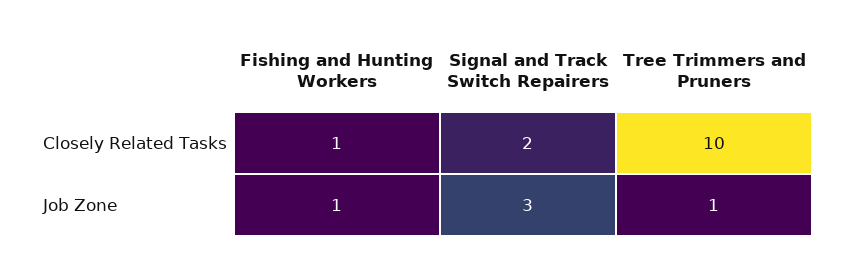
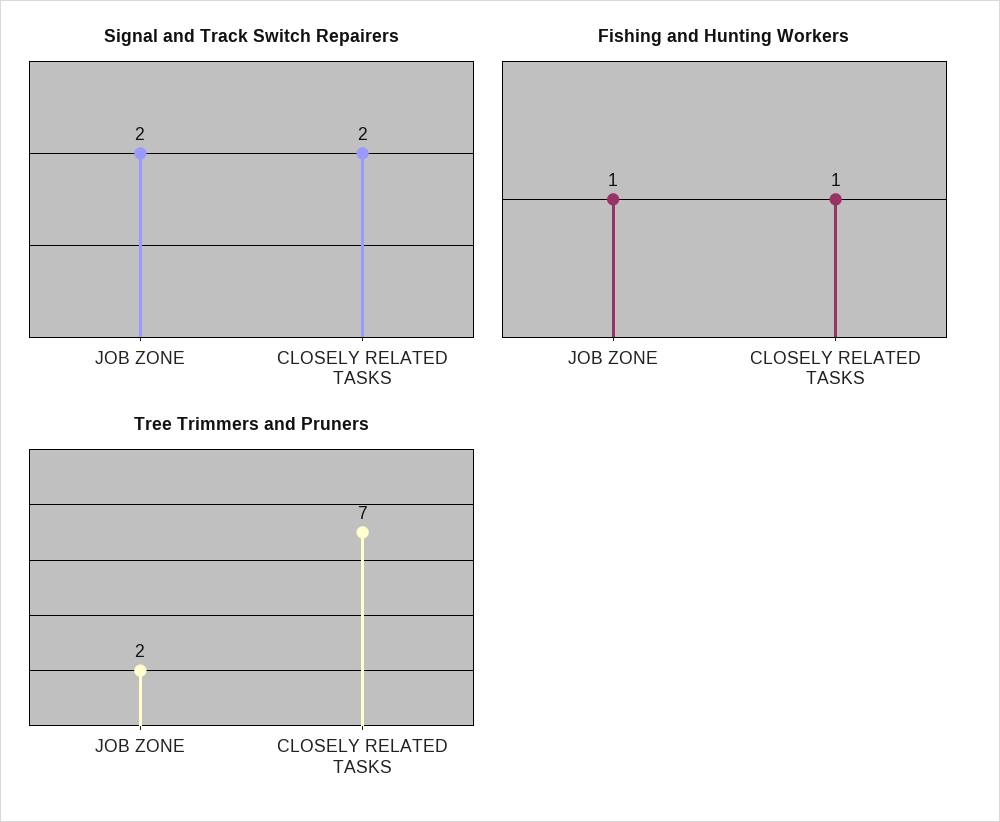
Tree Trimmers and Pruners, Closely Related Tasks: 10 -> 7
Signal and Track Switch Repairers, Job Zone: 3 -> 2
Tree Trimmers and Pruners, Job Zone: 1 -> 2

